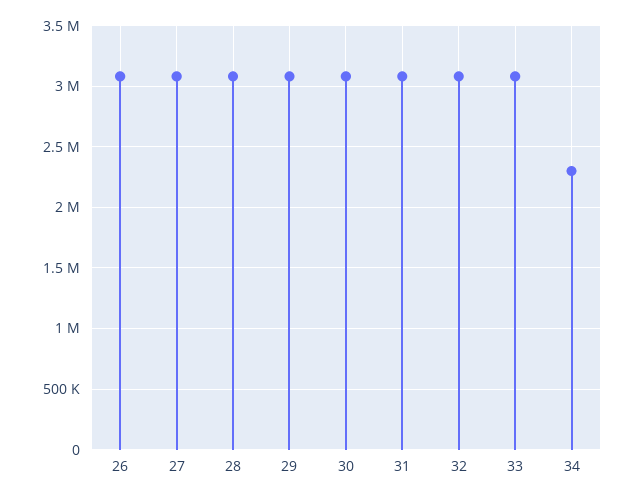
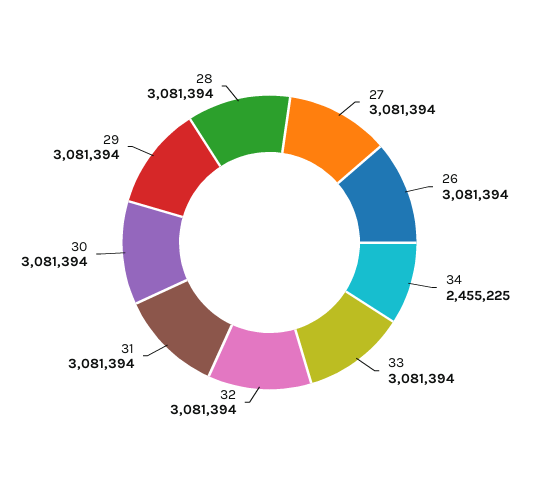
34: 2300000 -> 2455225

